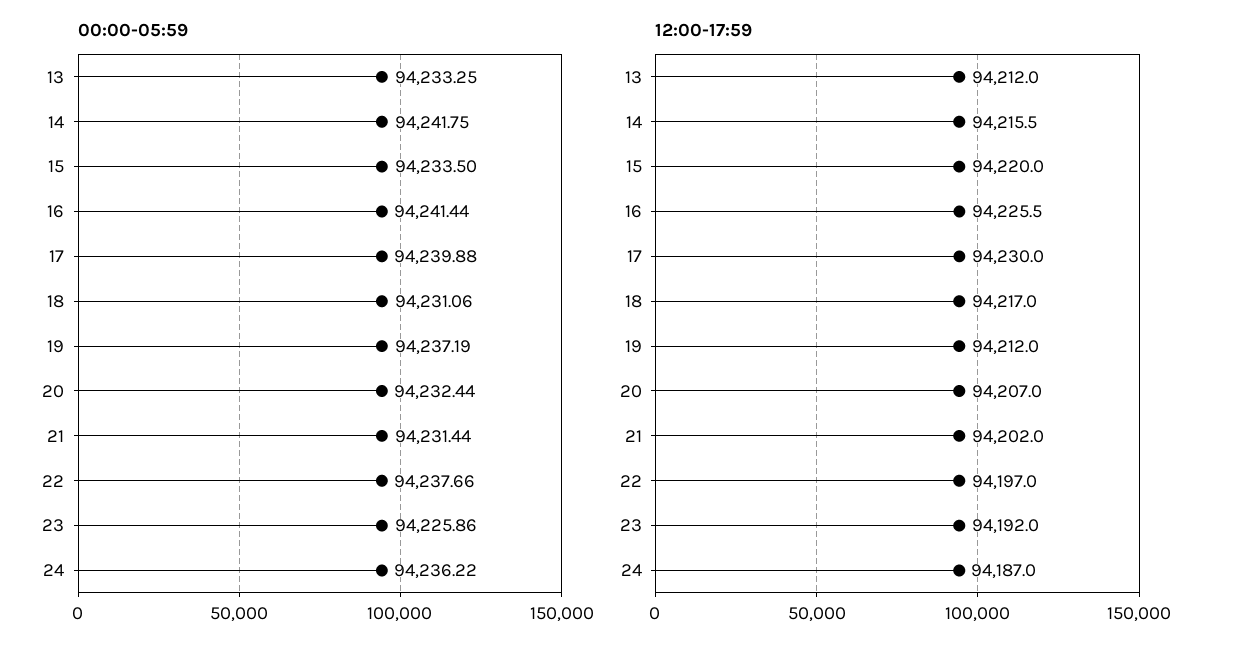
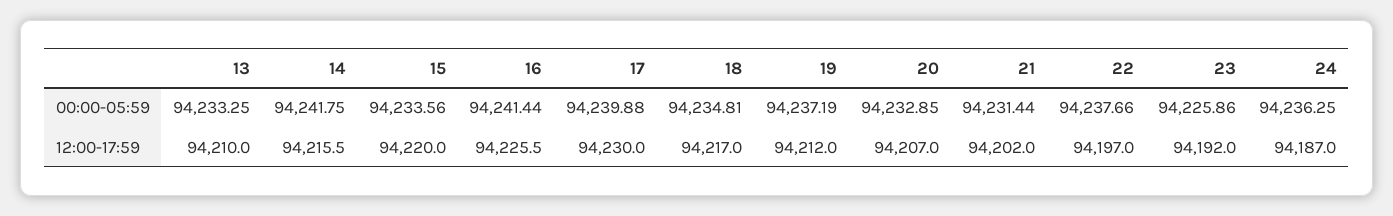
00:00-05:59, 15: 94233.5 -> 94233.56
00:00-05:59, 18: 94231.06 -> 94234.81
00:00-05:59, 20: 94232.44 -> 94232.85
00:00-05:59, 24: 94236.22 -> 94236.25
12:00-17:59, 13: 94212 -> 94210

